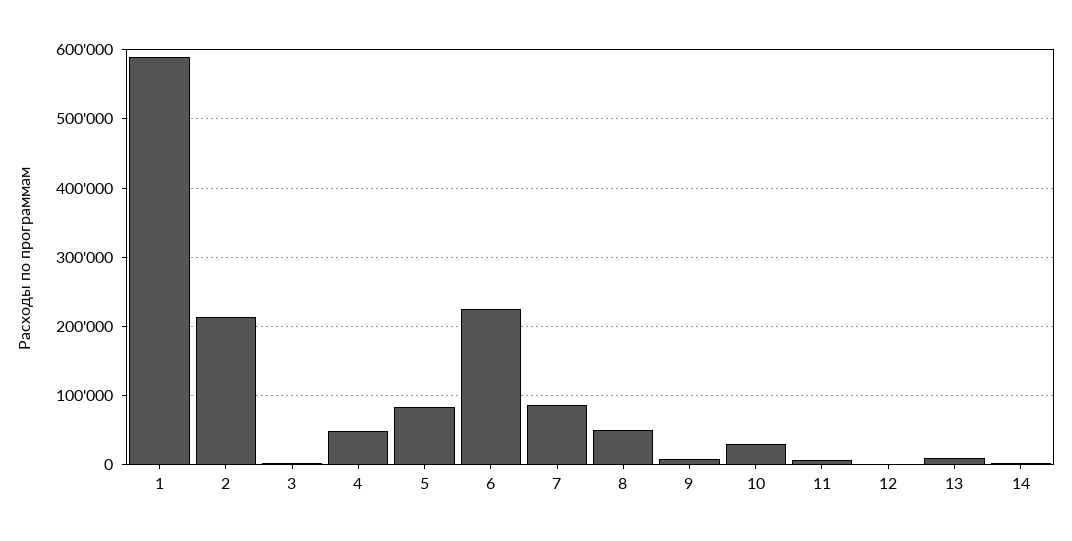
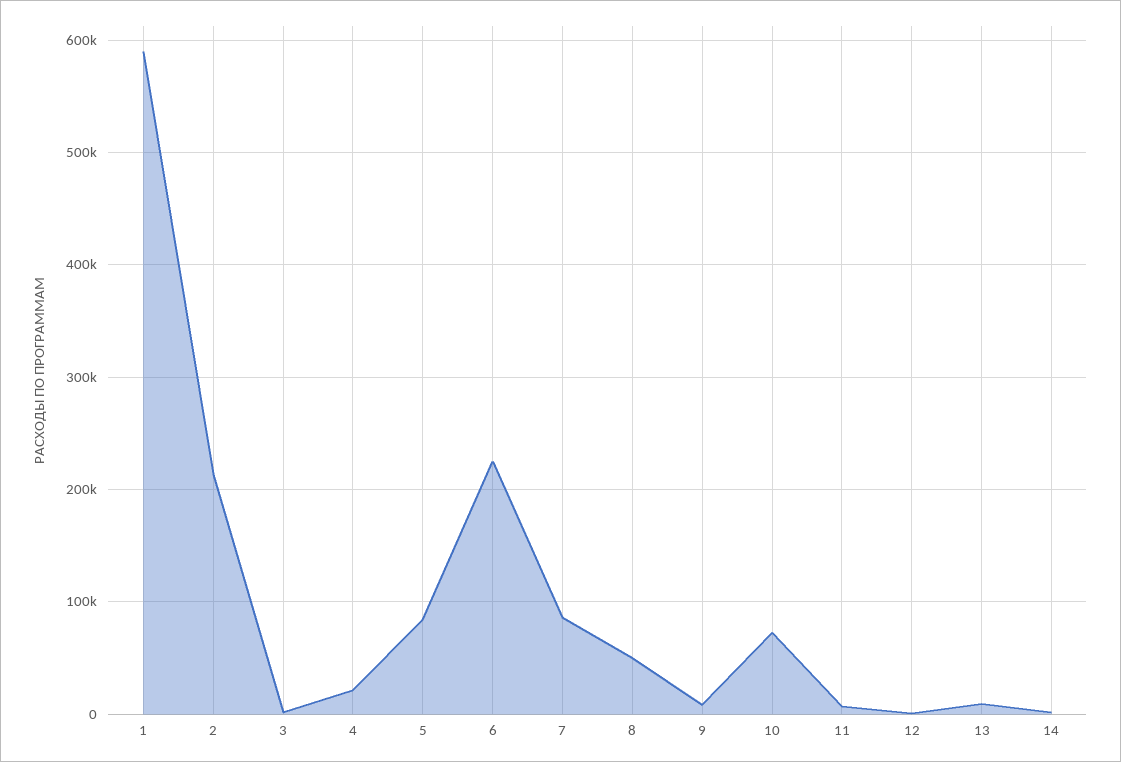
4: 50000 -> 20000
10: 30000 -> 70000

